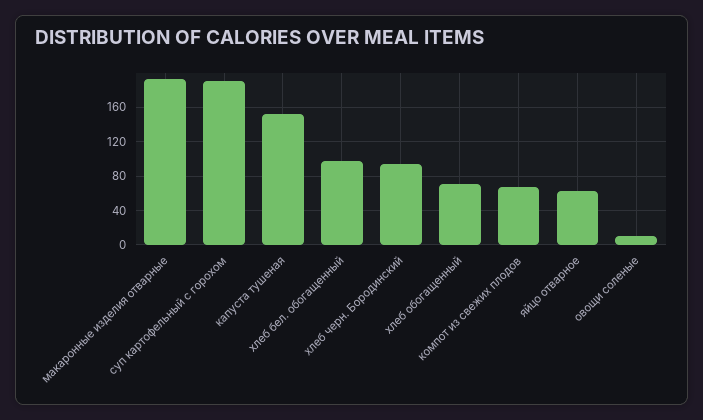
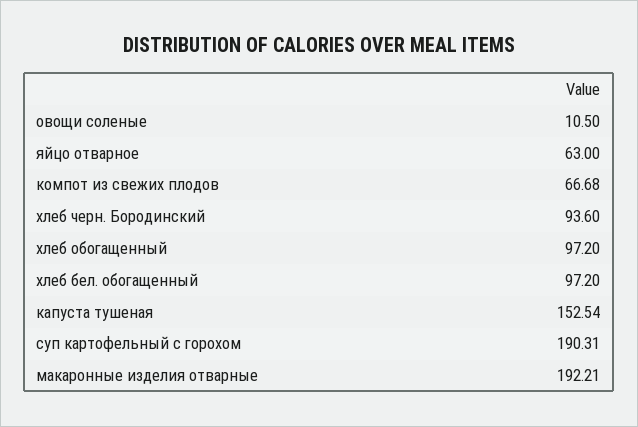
хлеб обогащенный: 70 -> 97.2

